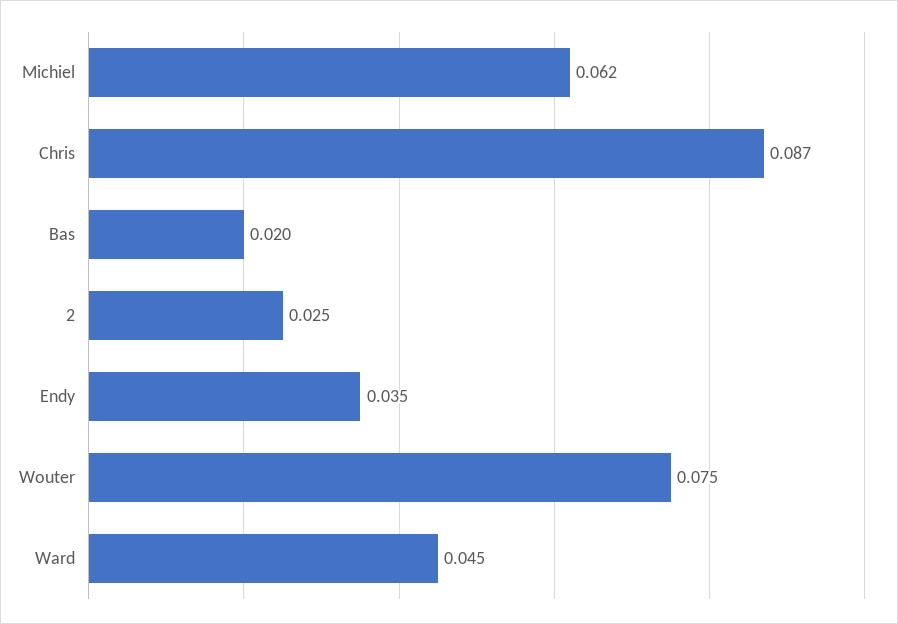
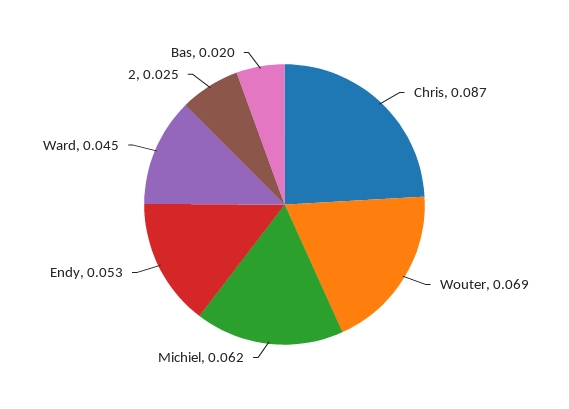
Endy: 0.035 -> 0.053
Wouter: 0.075 -> 0.069

